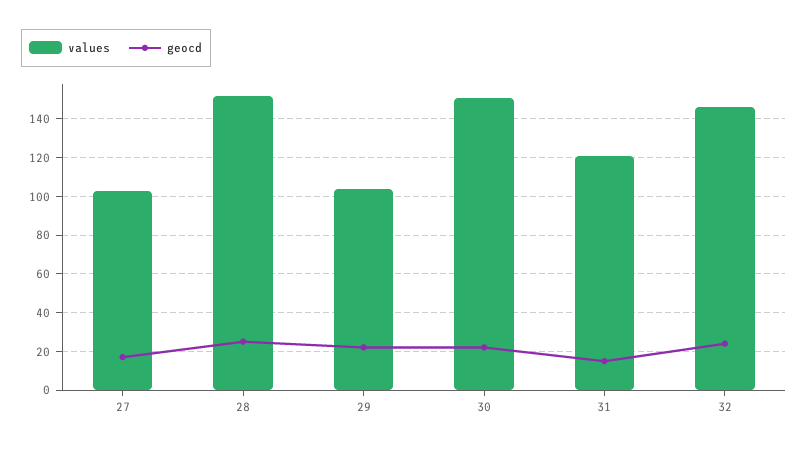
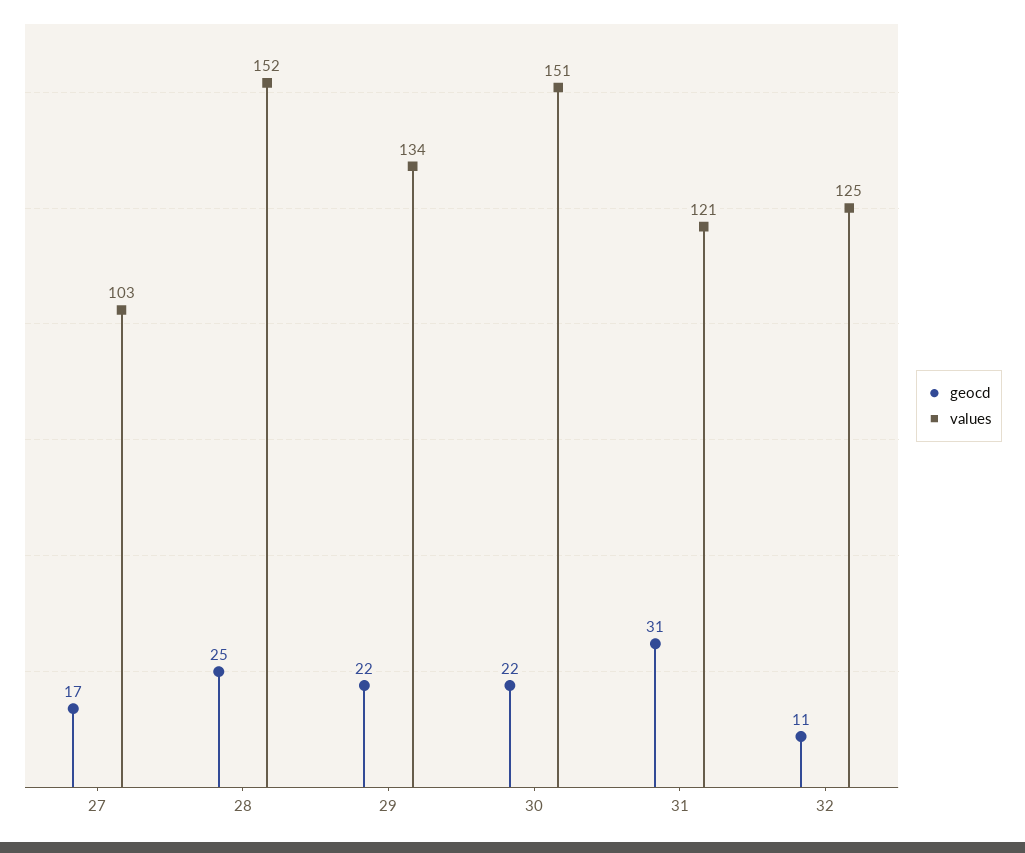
values, 29: 105 -> 134
geocd, 31: 15 -> 31
values, 32: 145 -> 125
geocd, 32: 25 -> 11

